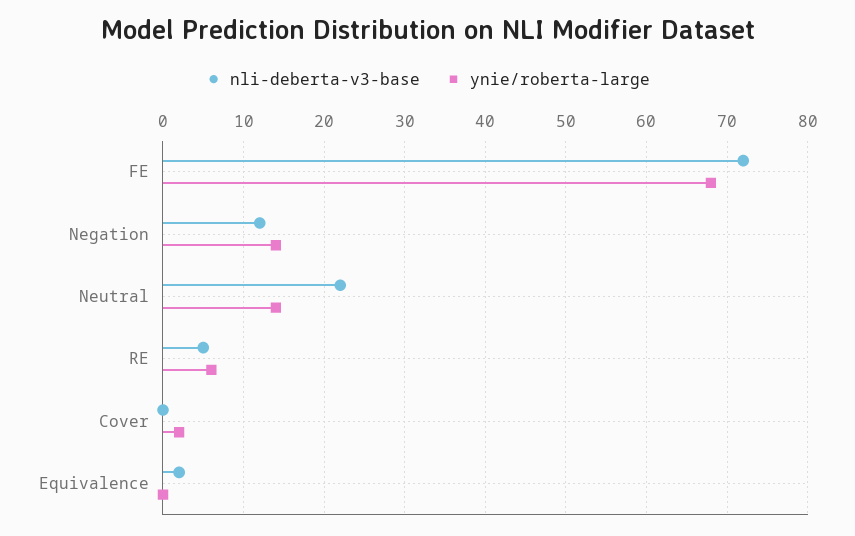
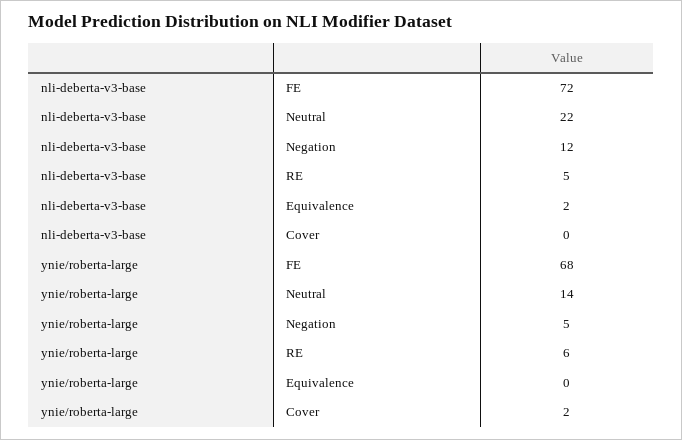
ynie/roberta-large, Negation: 14 -> 5

